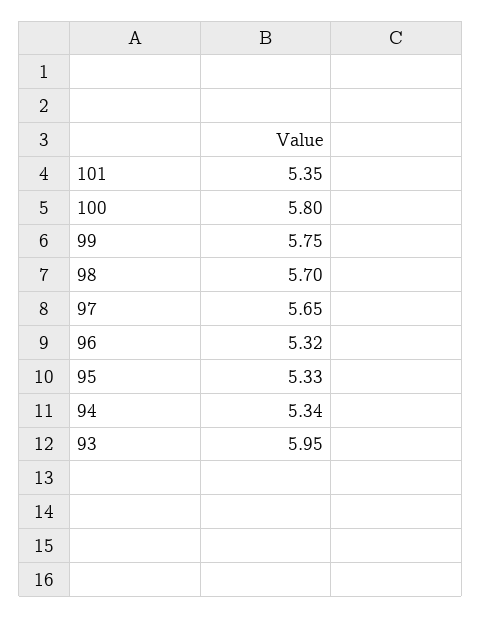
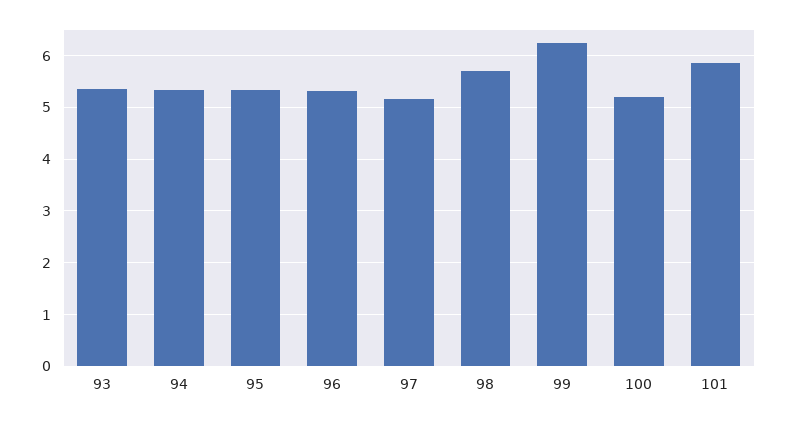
101: 5.35 -> 5.8
100: 5.8 -> 5.2
99: 5.75 -> 6.2
97: 5.65 -> 5.2
93: 5.95 -> 5.4

